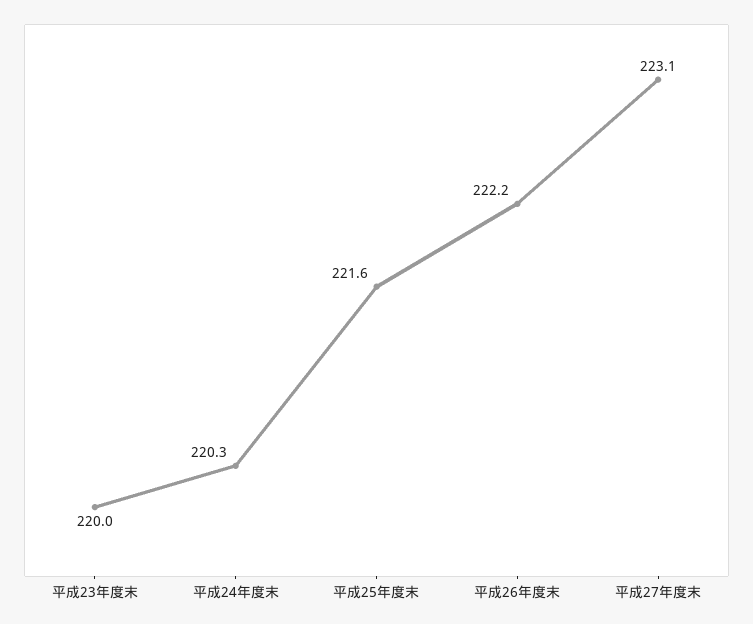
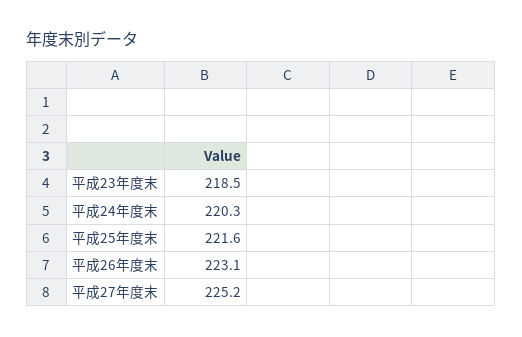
平成23年度末: 220 -> 218.5
平成26年度末: 222.2 -> 223.1
平成27年度末: 223.1 -> 225.2

